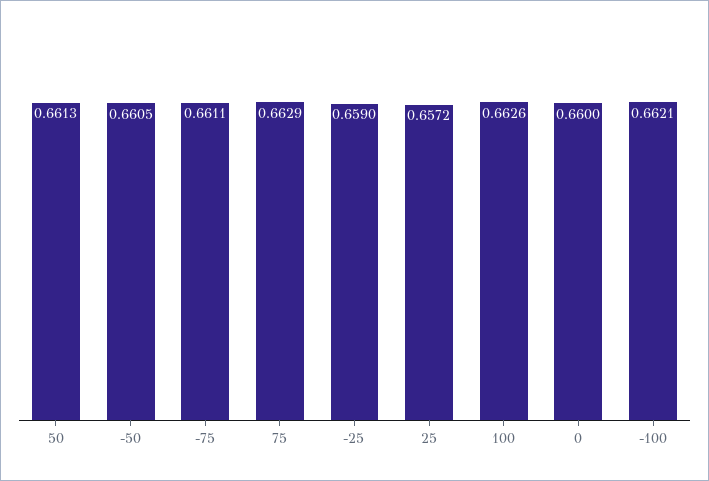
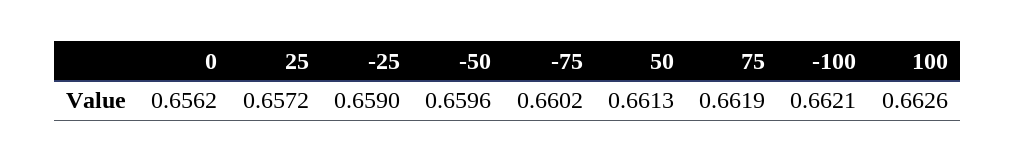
-50: 0.6605 -> 0.6596
-75: 0.6611 -> 0.6602
75: 0.6629 -> 0.6619
0: 0.66 -> 0.6562

